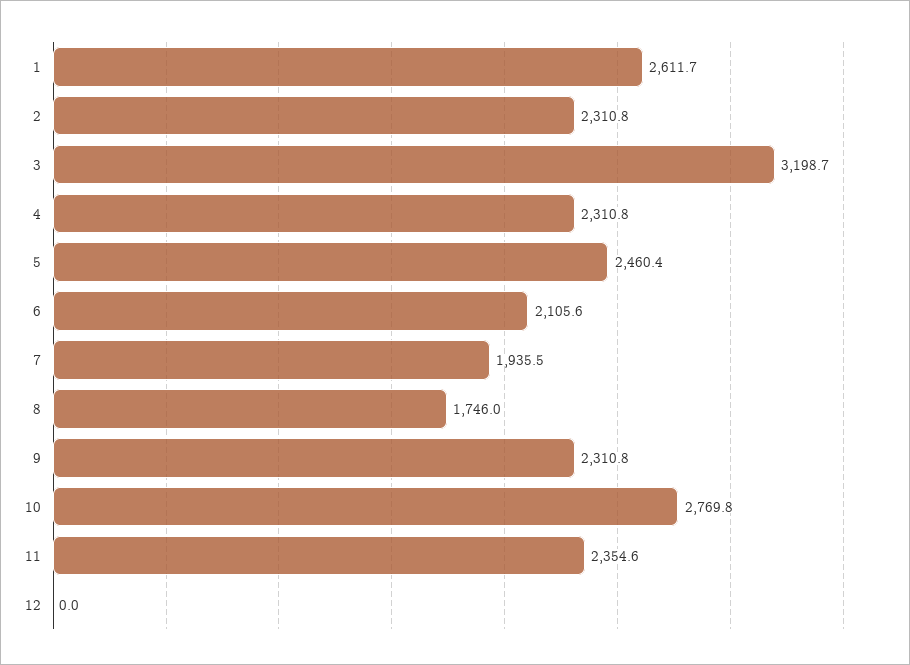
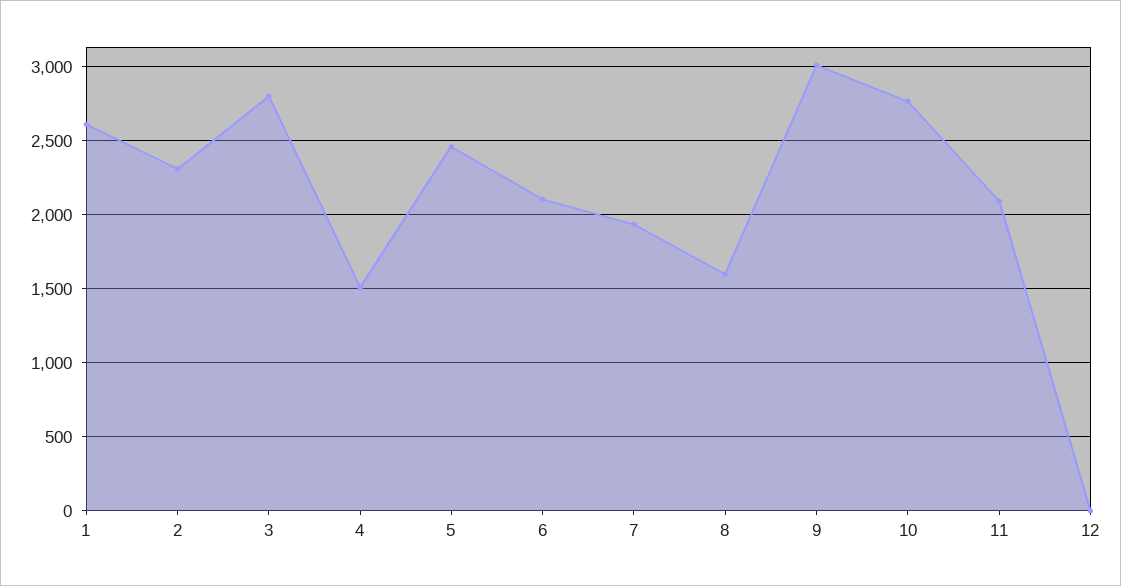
3: 3198.7 -> 2800
4: 2310.8 -> 1500
8: 1746 -> 1600
9: 2310.8 -> 3000
11: 2354.6 -> 2100

